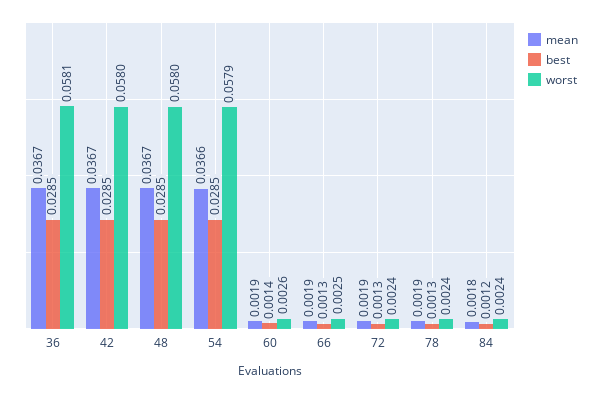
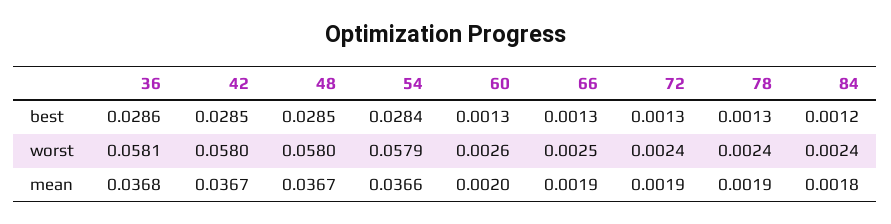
mean, 36: 0.0367 -> 0.0368
best, 36: 0.0285 -> 0.0286
best, 54: 0.0285 -> 0.0284
mean, 60: 0.0019 -> 0.002
best, 60: 0.0014 -> 0.0013

